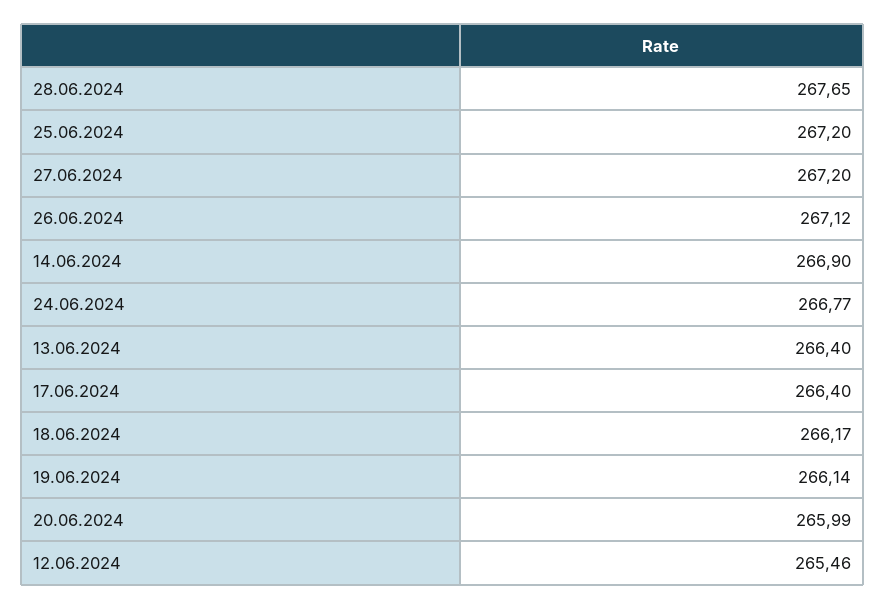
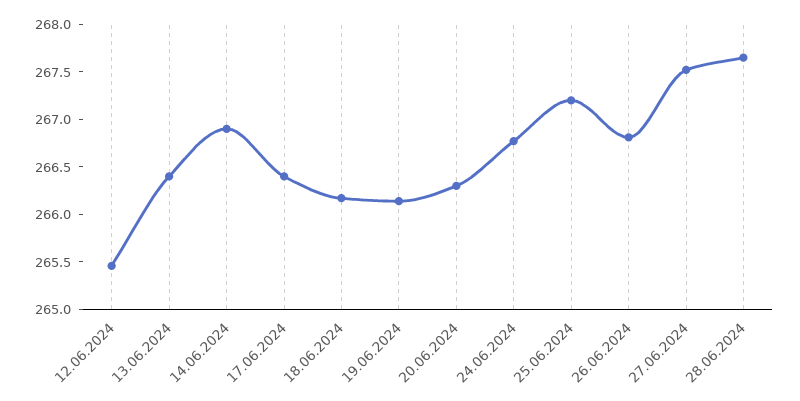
27.06.2024: 267.2 -> 267.5
26.06.2024: 267.12 -> 266.8
20.06.2024: 265.99 -> 266.3

